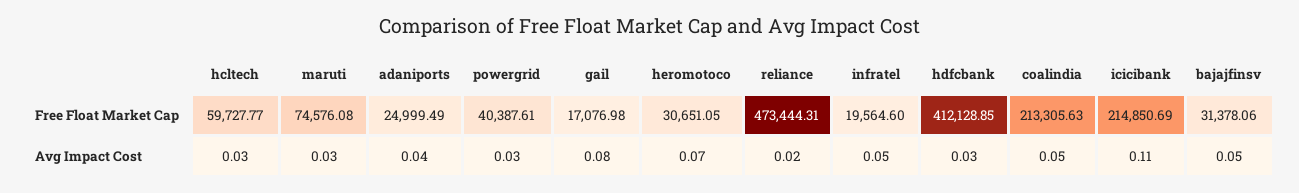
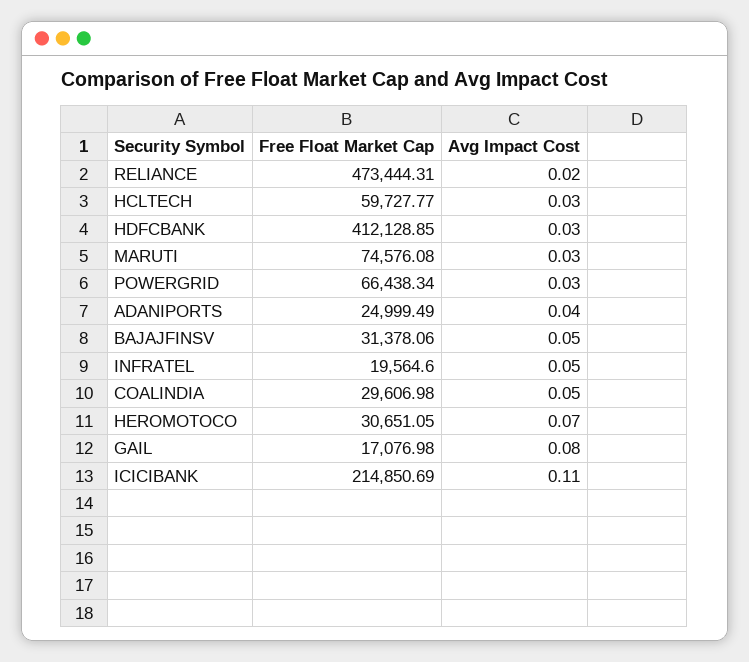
powergrid, Free Float Market Cap: 40387.61 -> 66438.34
coalindia, Free Float Market Cap: 213305.63 -> 29606.98

